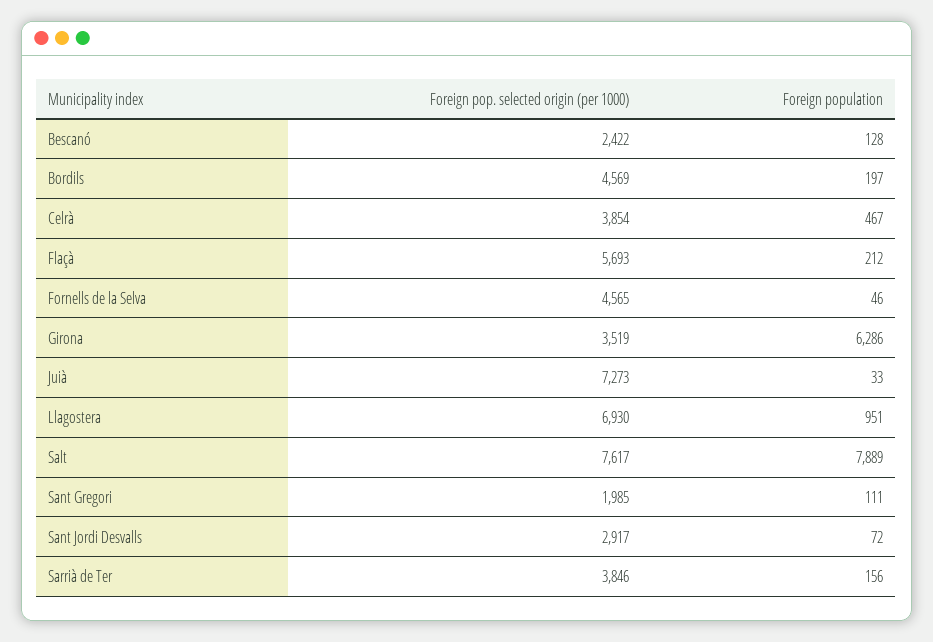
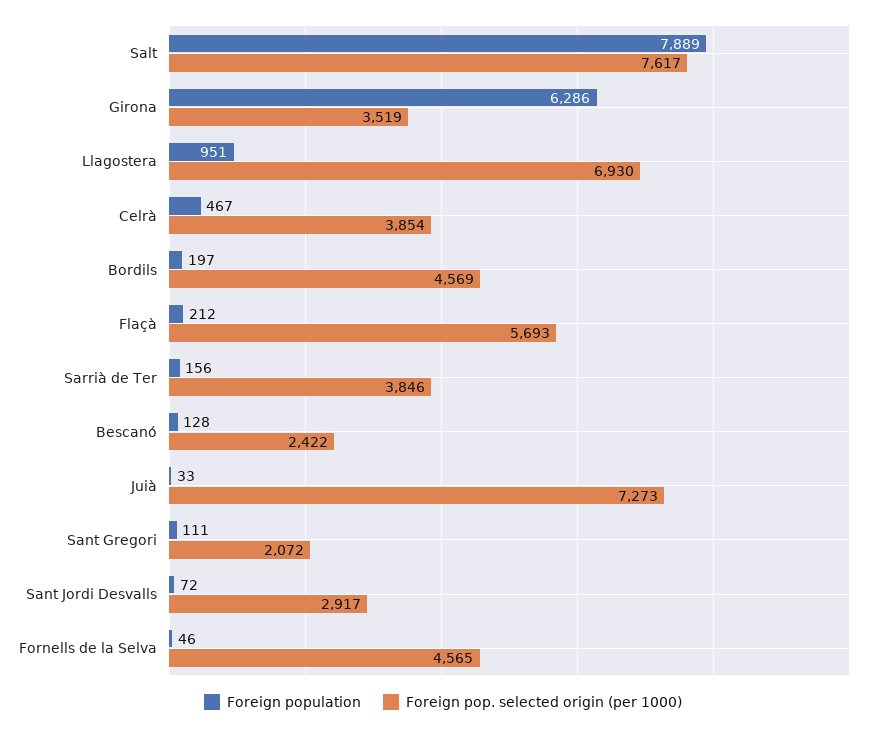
Foreign pop. selected origin (per 1000), Sant Gregori: 1985 -> 2072

